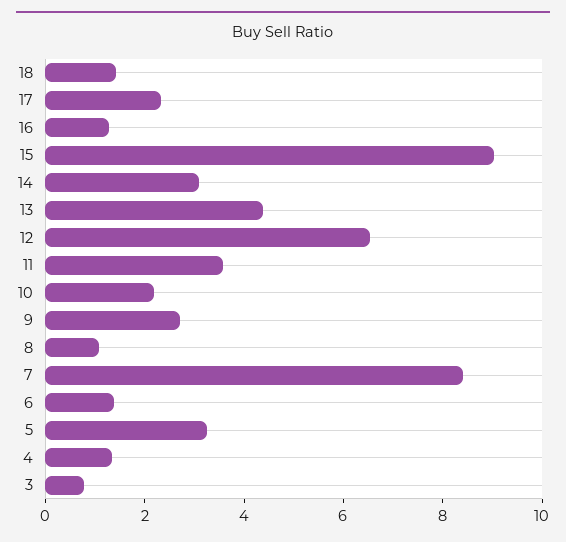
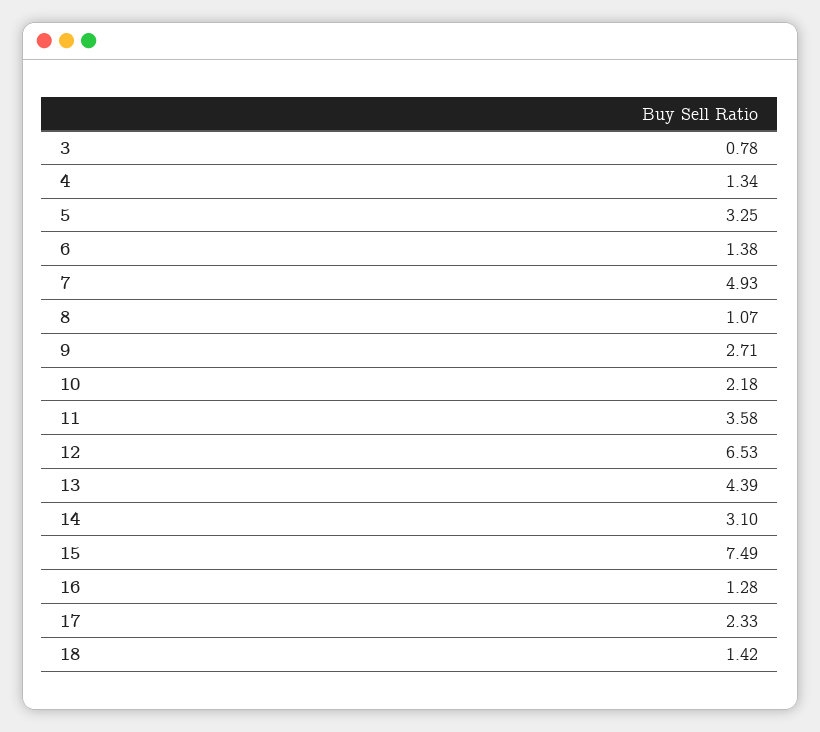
15: 9 -> 7.49
7: 8.5 -> 4.93

